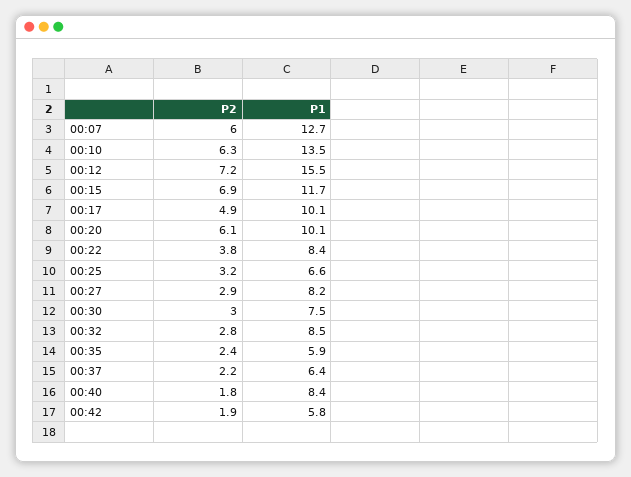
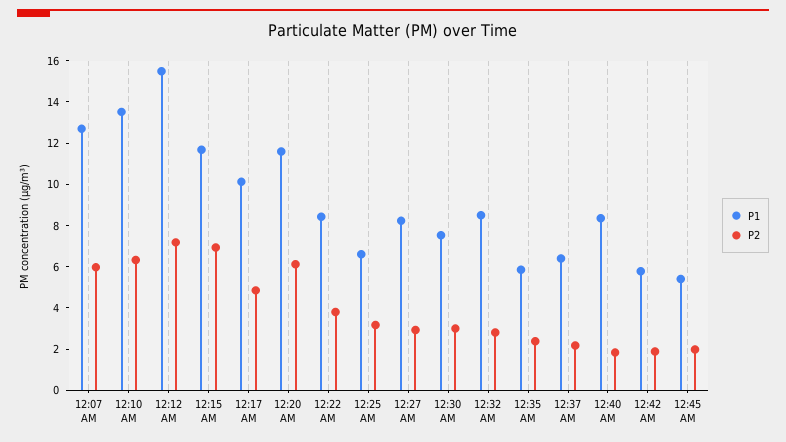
P1, 00:20: 10.1 -> 11.5
P1, 12:45 AM: none -> 5.5
P2, 12:45 AM: none -> 2

